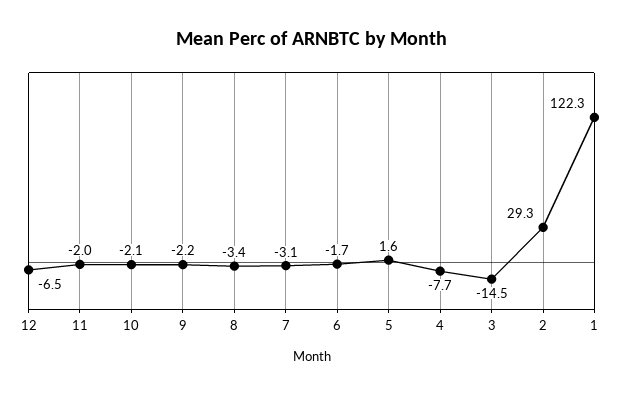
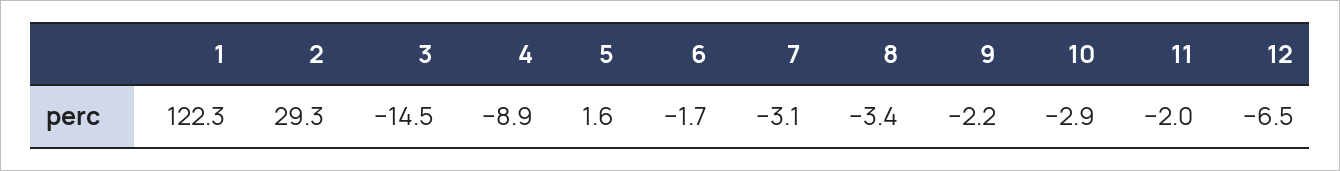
10: -2.1 -> -2.9
4: -7.7 -> -8.9

